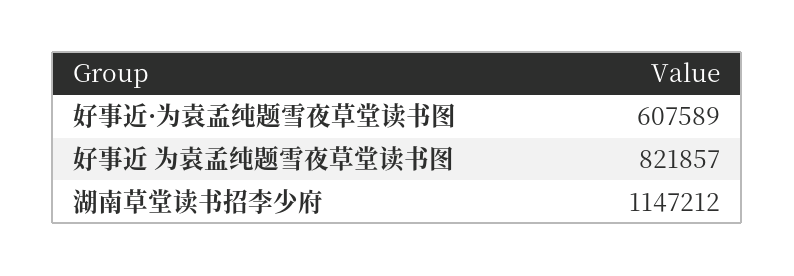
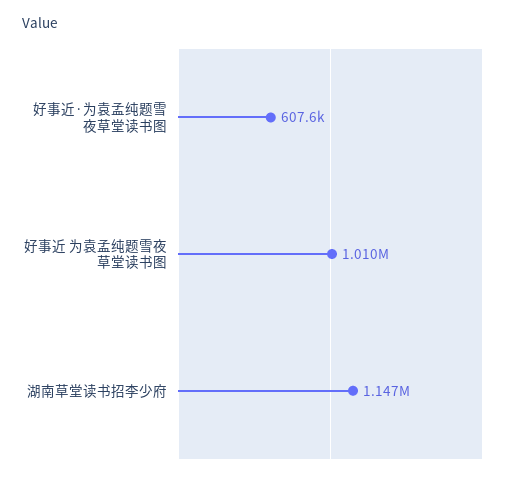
好事近 为袁孟纯题雪夜草堂读书图: 821857 -> 1010000

